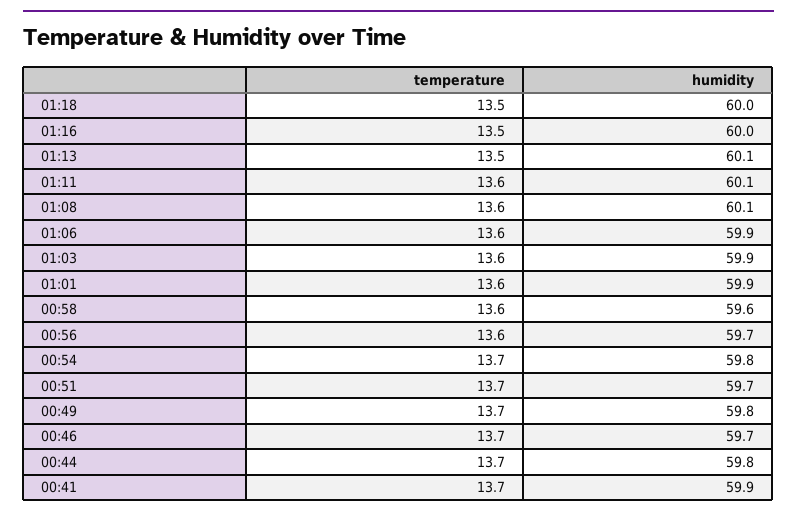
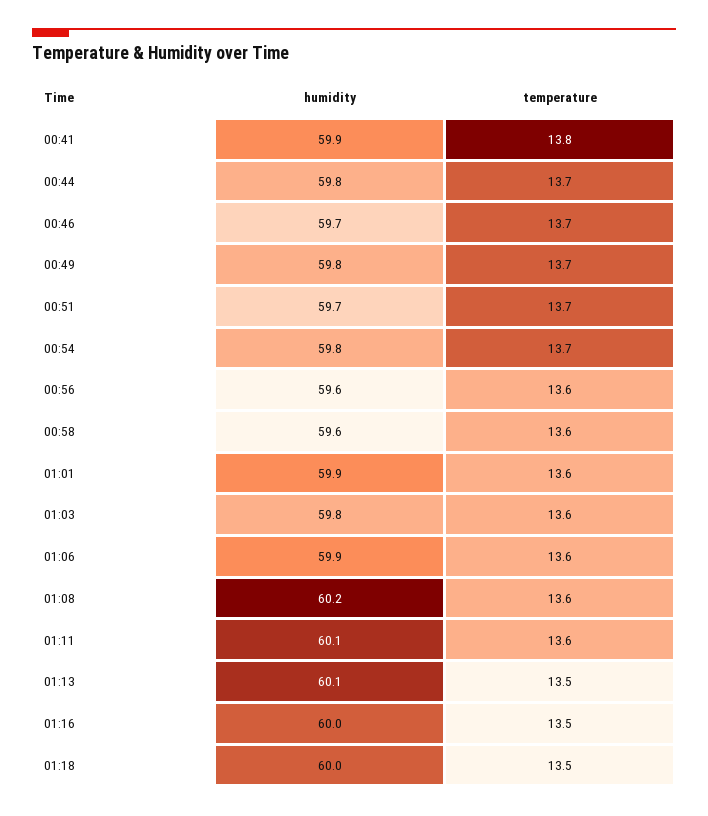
humidity, 01:08: 60.1 -> 60.2
humidity, 01:03: 59.9 -> 59.8
humidity, 00:56: 59.7 -> 59.6
temperature, 00:41: 13.7 -> 13.8

